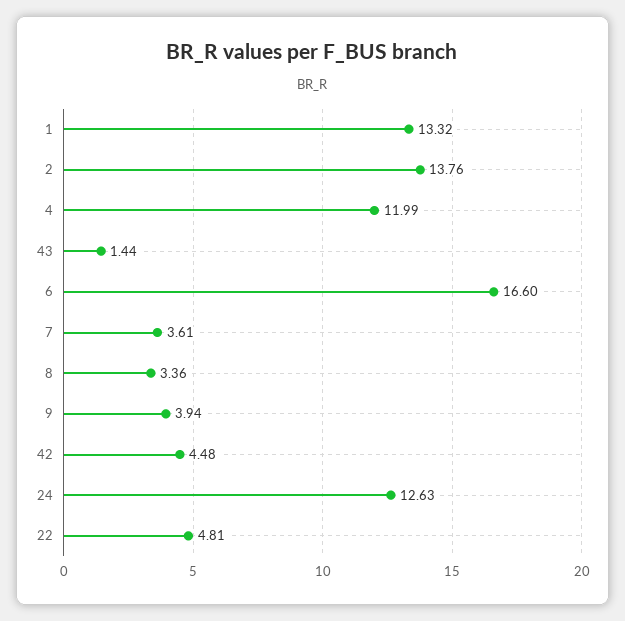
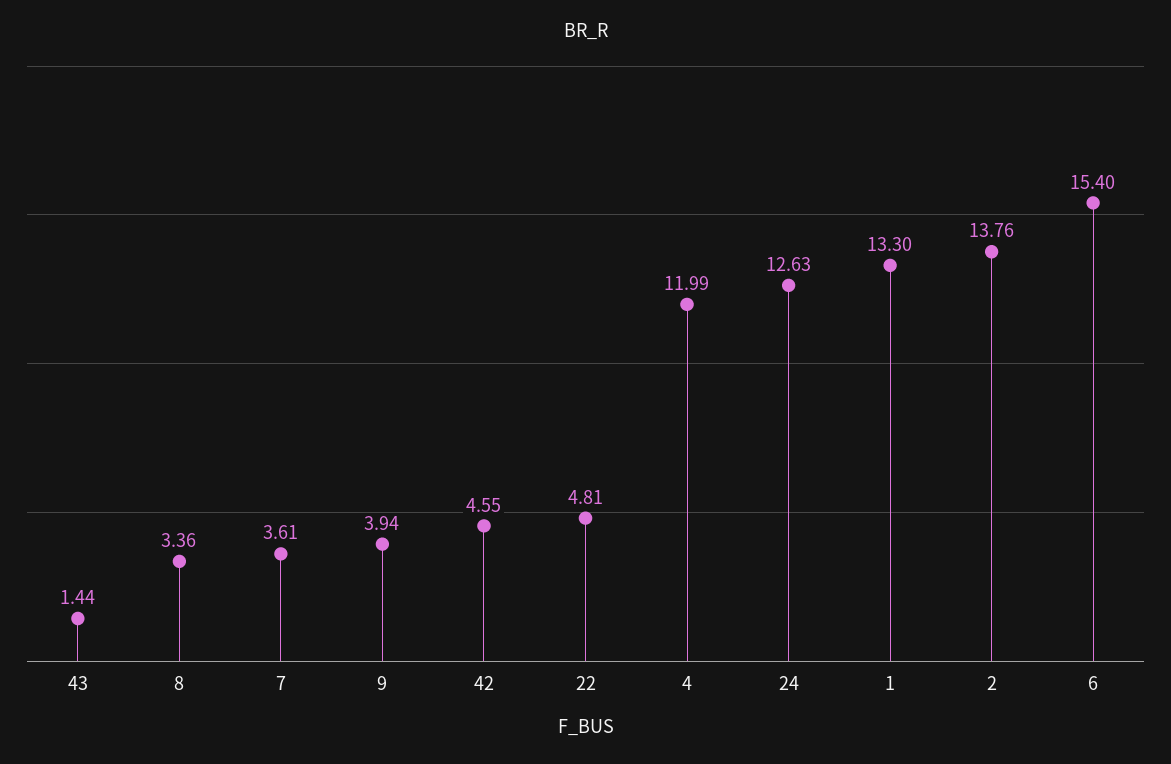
1: 13.32 -> 13.3
6: 16.6 -> 15.4
42: 4.48 -> 4.55

